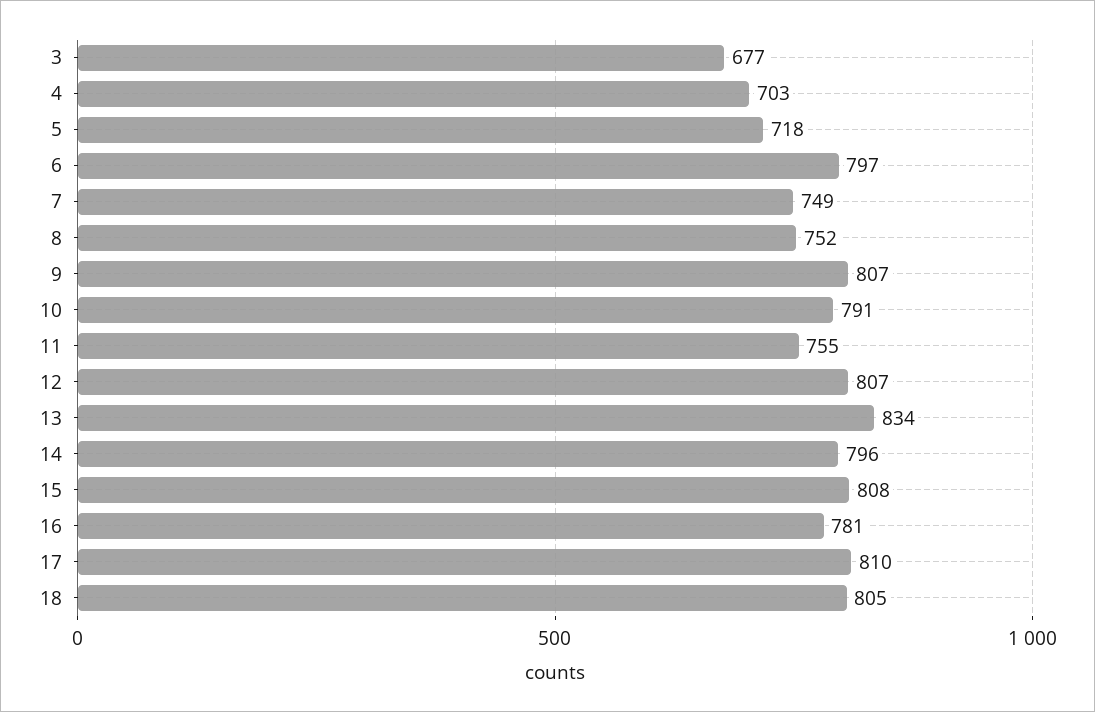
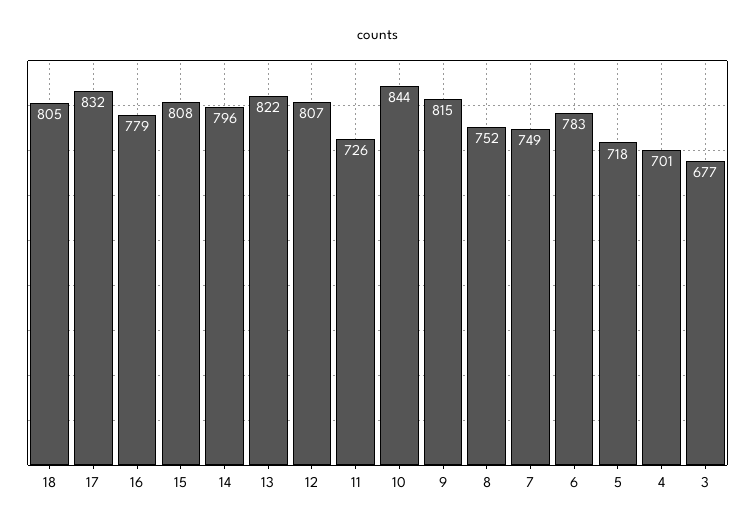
4: 703 -> 701
6: 797 -> 783
9: 807 -> 815
10: 791 -> 844
11: 755 -> 726
13: 834 -> 822
16: 781 -> 779
17: 810 -> 832

